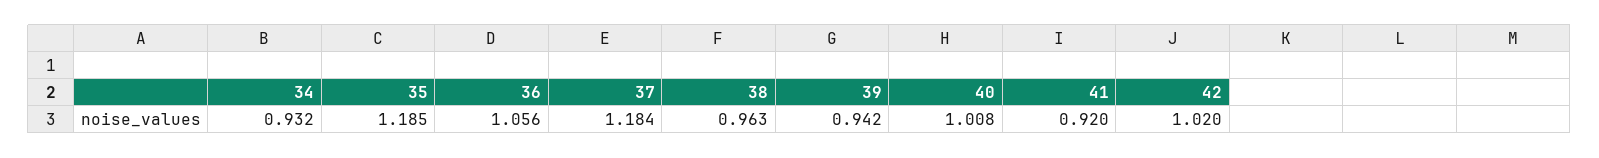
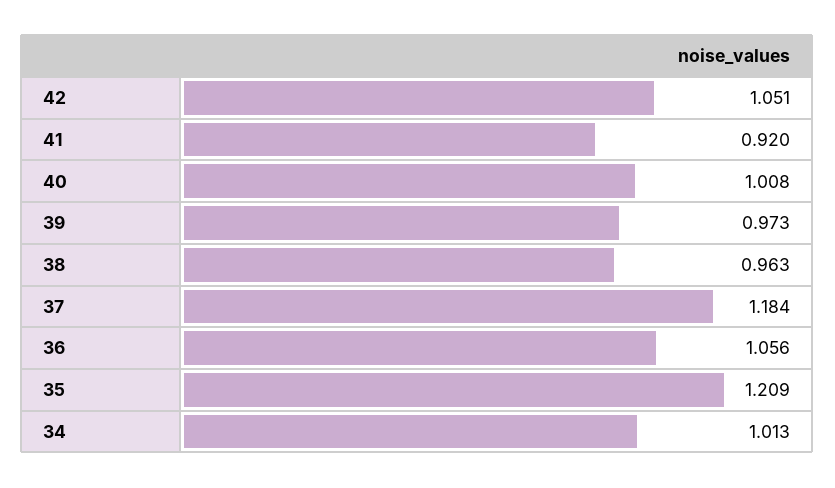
34: 0.932 -> 1.013
35: 1.185 -> 1.209
39: 0.942 -> 0.973
42: 1.02 -> 1.051

